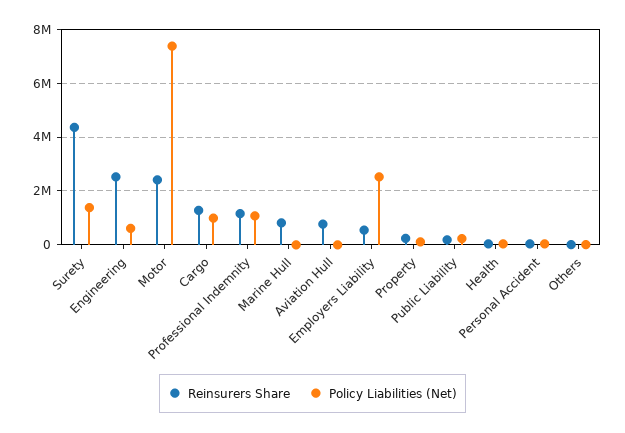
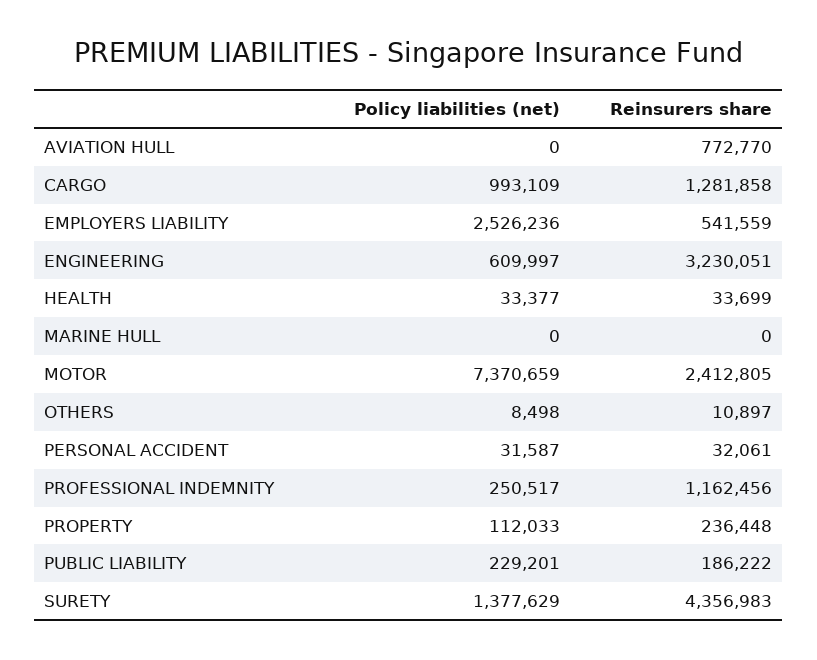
Reinsurers Share, Engineering: 2500000 -> 3230051
Policy Liabilities (Net), Professional Indemnity: 1000000 -> 250517
Reinsurers Share, Marine Hull: 750000 -> 0

